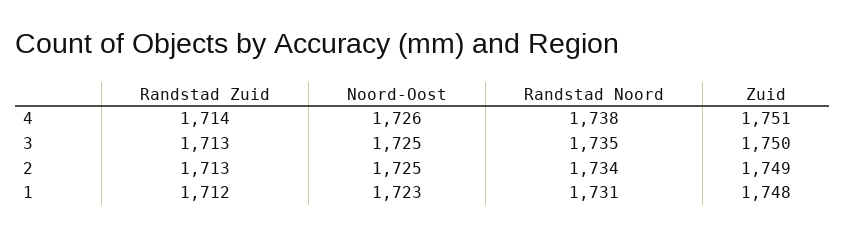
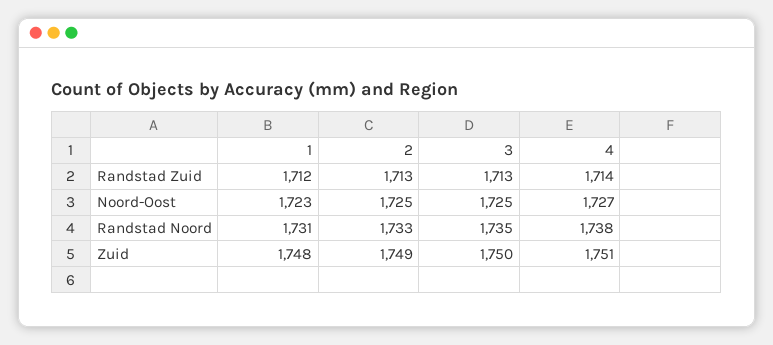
Noord-Oost, 4: 1726 -> 1727
Randstad Noord, 2: 1734 -> 1733

